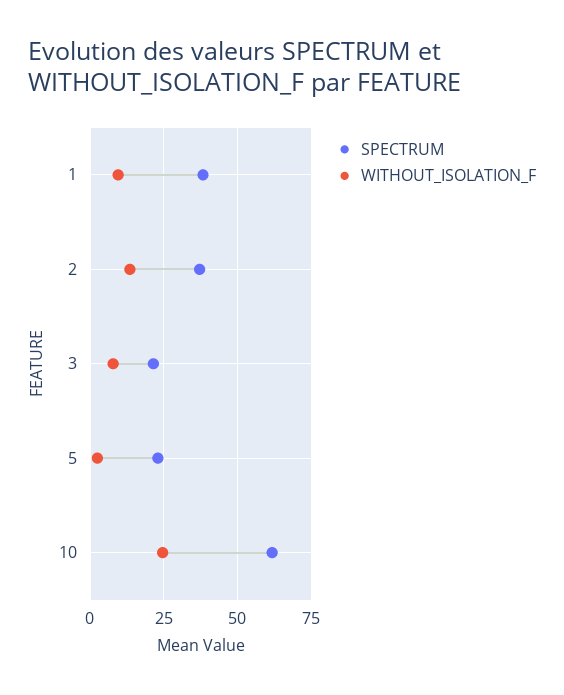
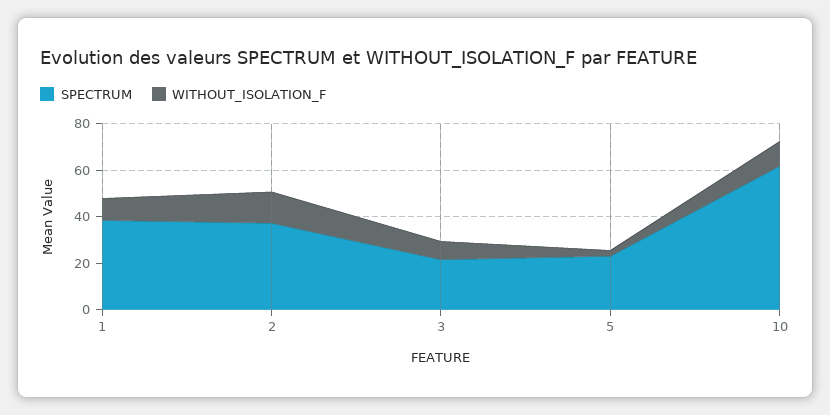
WITHOUT_ISOLATION_F, 10: 25 -> 10

